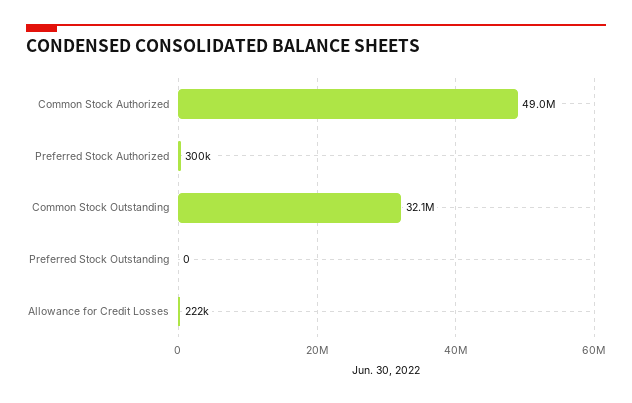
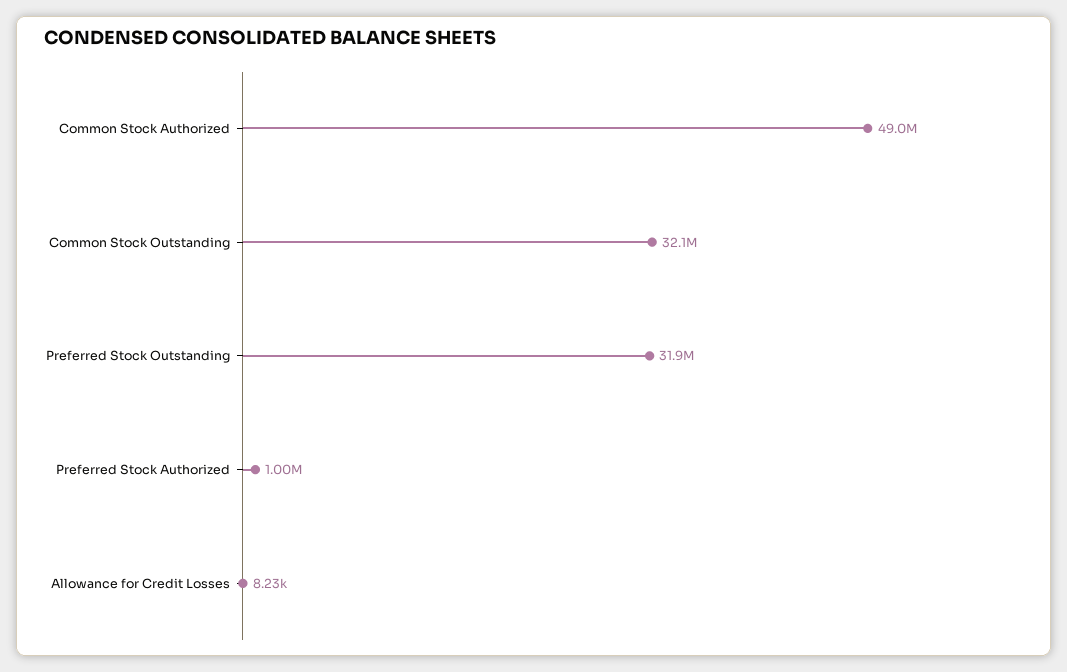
Preferred Stock Authorized: 300000 -> 1000000
Preferred Stock Outstanding: 0 -> 31900000
Allowance for Credit Losses: 222000 -> 8230

